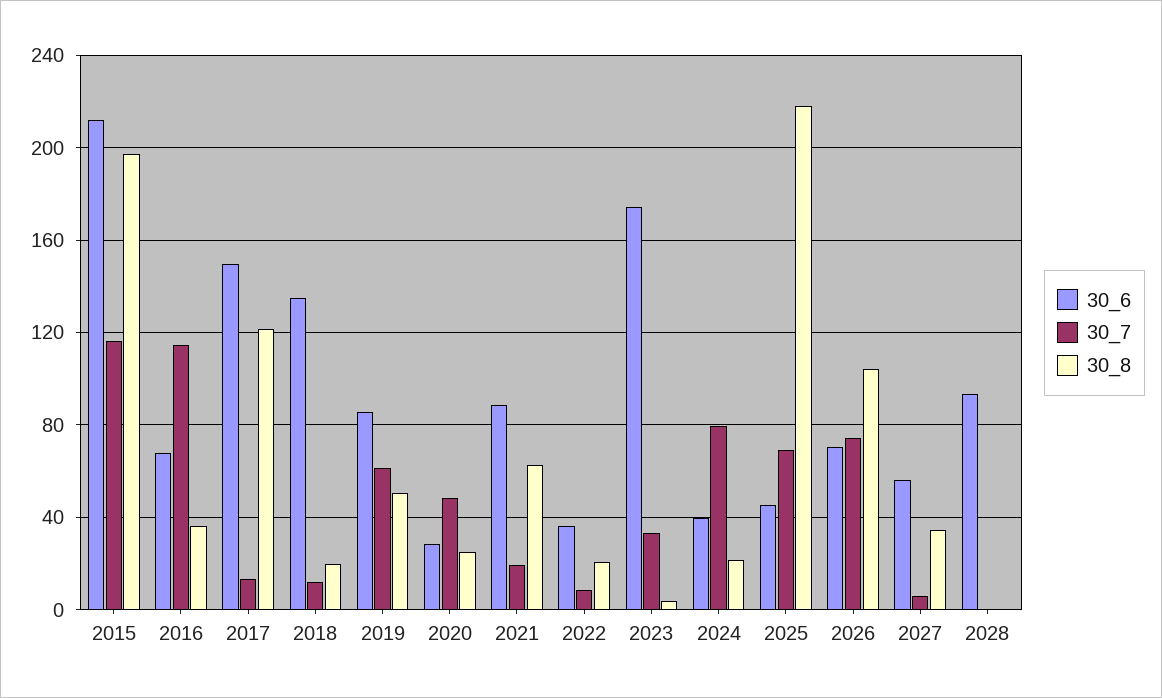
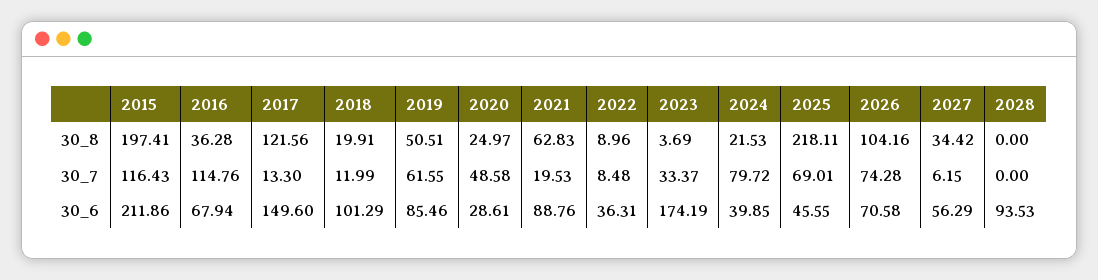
30_6, 2018: 135 -> 101.29
30_8, 2022: 20 -> 8.96

